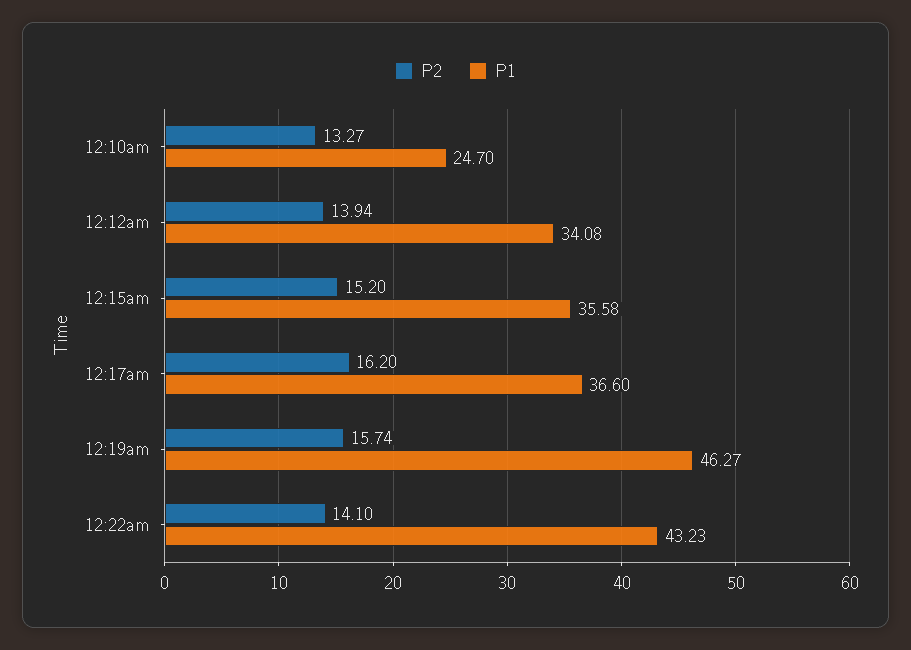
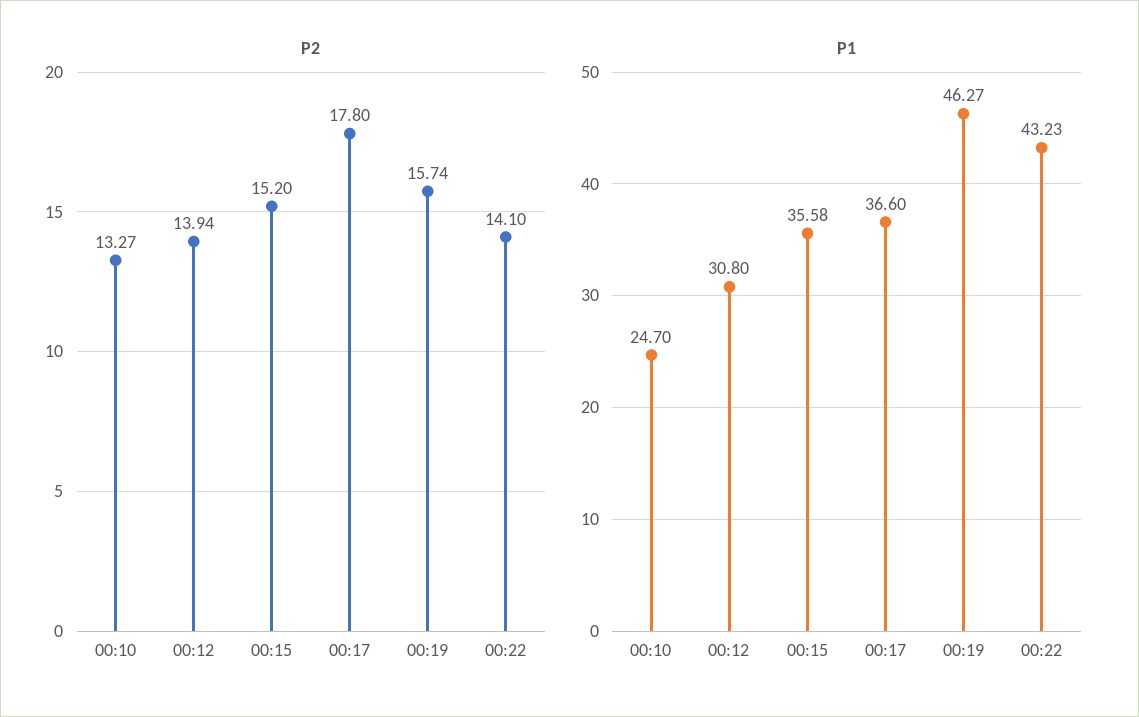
P1, 12:12am: 34.08 -> 30.8
P2, 12:17am: 16.2 -> 17.8

